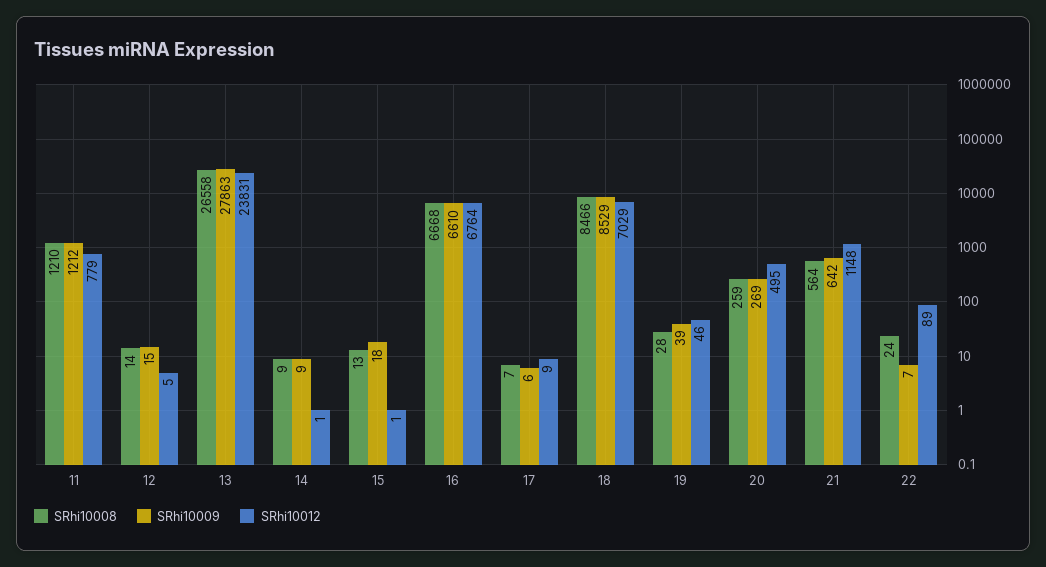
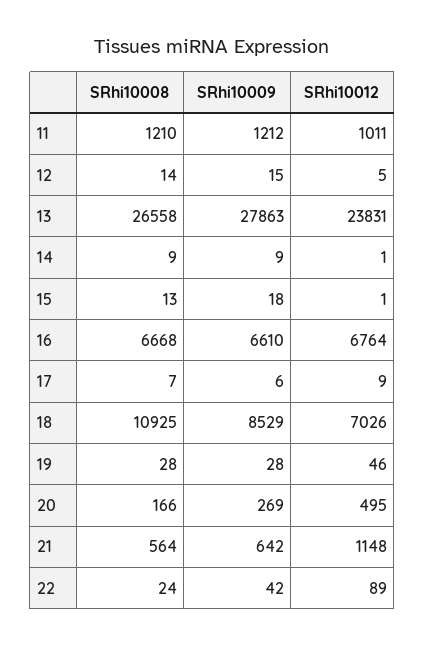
SRhi10012, 11: 779 -> 1011
SRhi10008, 18: 8466 -> 10925
SRhi10012, 18: 7029 -> 7026
SRhi10009, 19: 39 -> 28
SRhi10008, 20: 259 -> 166
SRhi10009, 22: 7 -> 42

